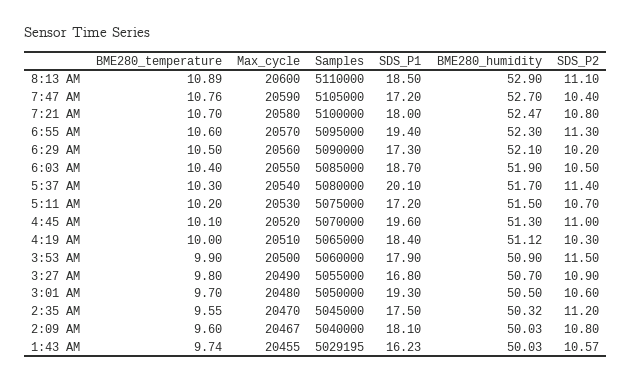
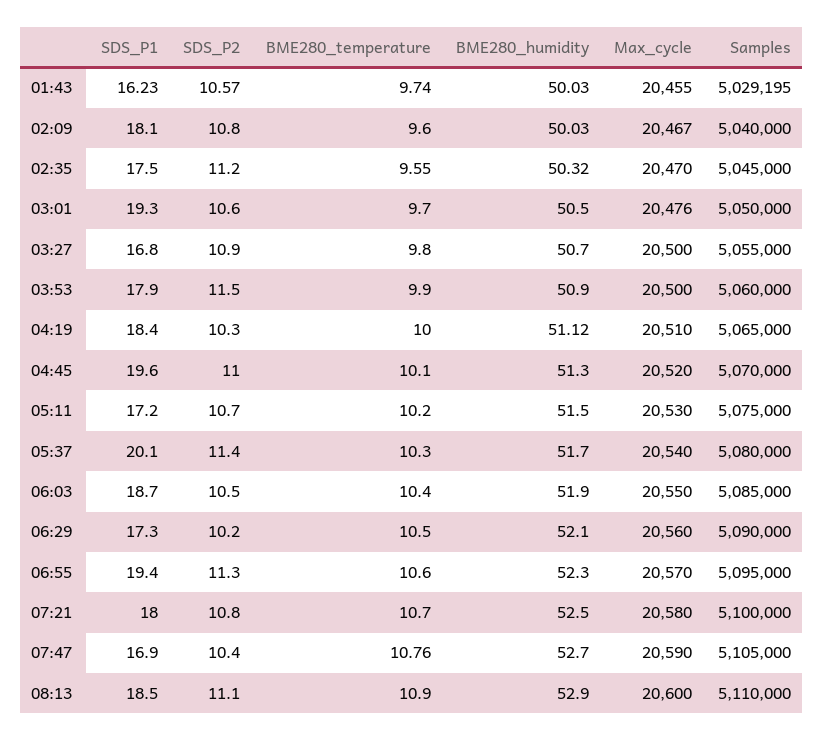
BME280_temperature, 8:13 AM: 10.89 -> 10.9
SDS_P1, 7:47 AM: 17.2 -> 16.9
BME280_humidity, 7:21 AM: 52.47 -> 52.5
Max_cycle, 3:27 AM: 20490 -> 20500
Max_cycle, 3:01 AM: 20480 -> 20476

